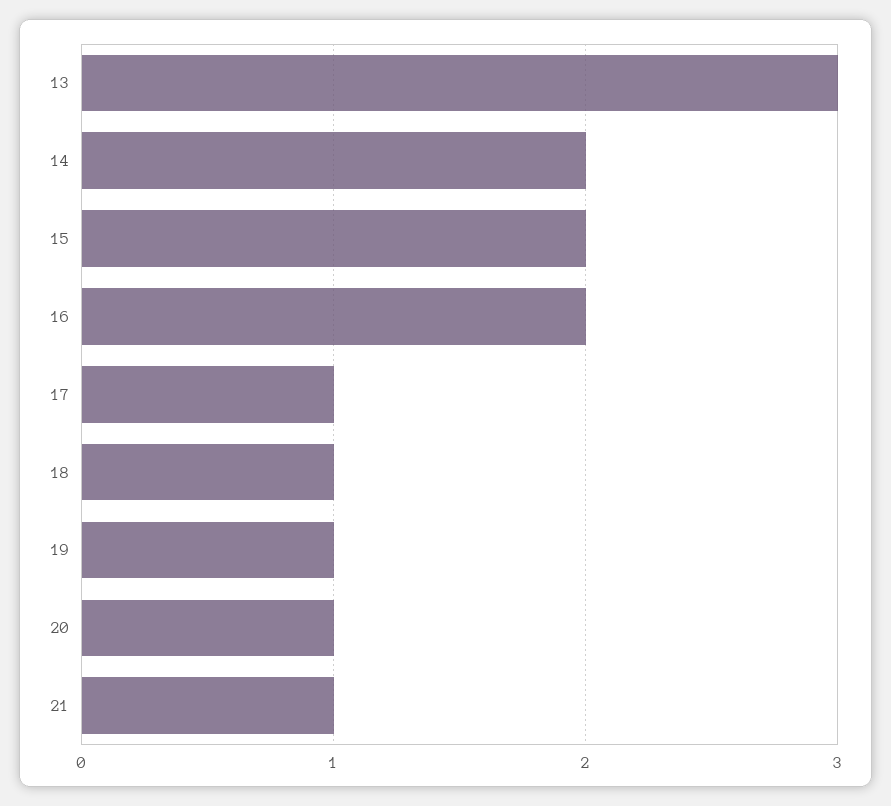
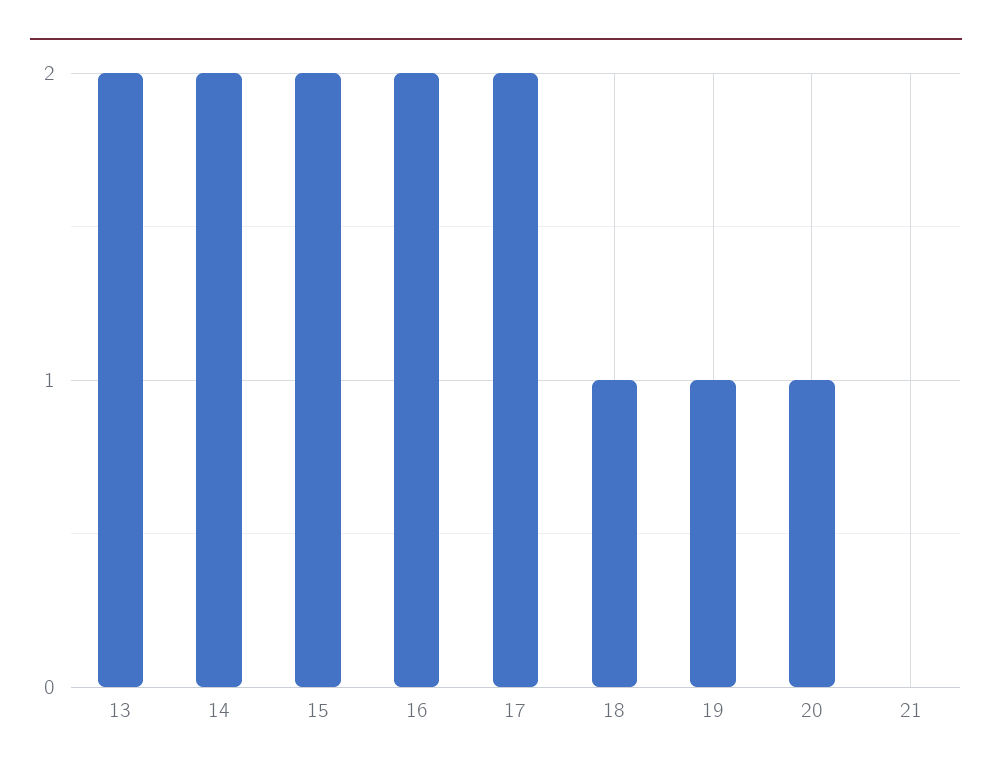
13: 3 -> 2
17: 1 -> 2
21: 1 -> 0

